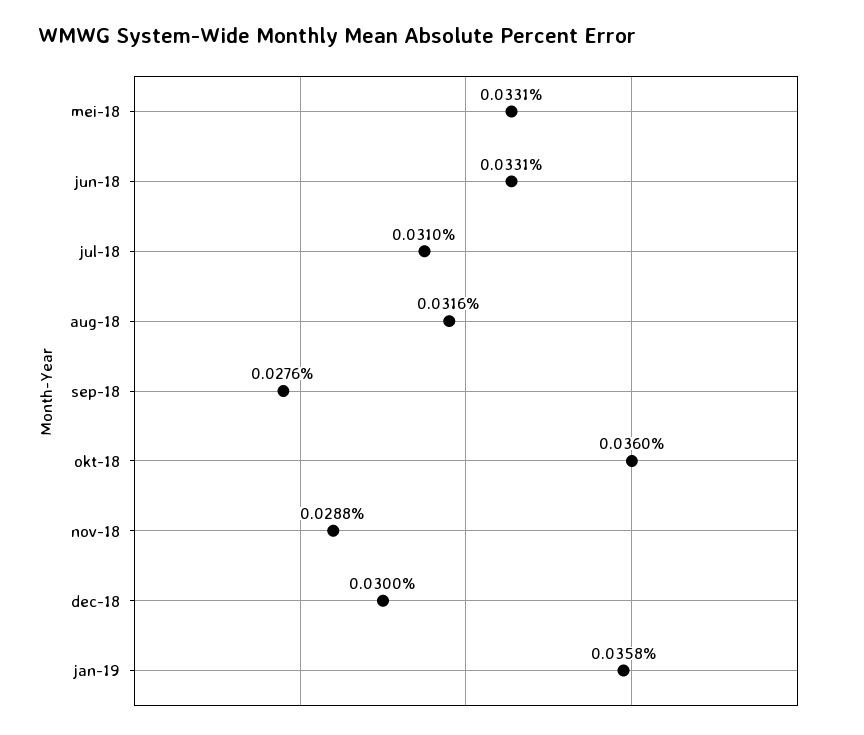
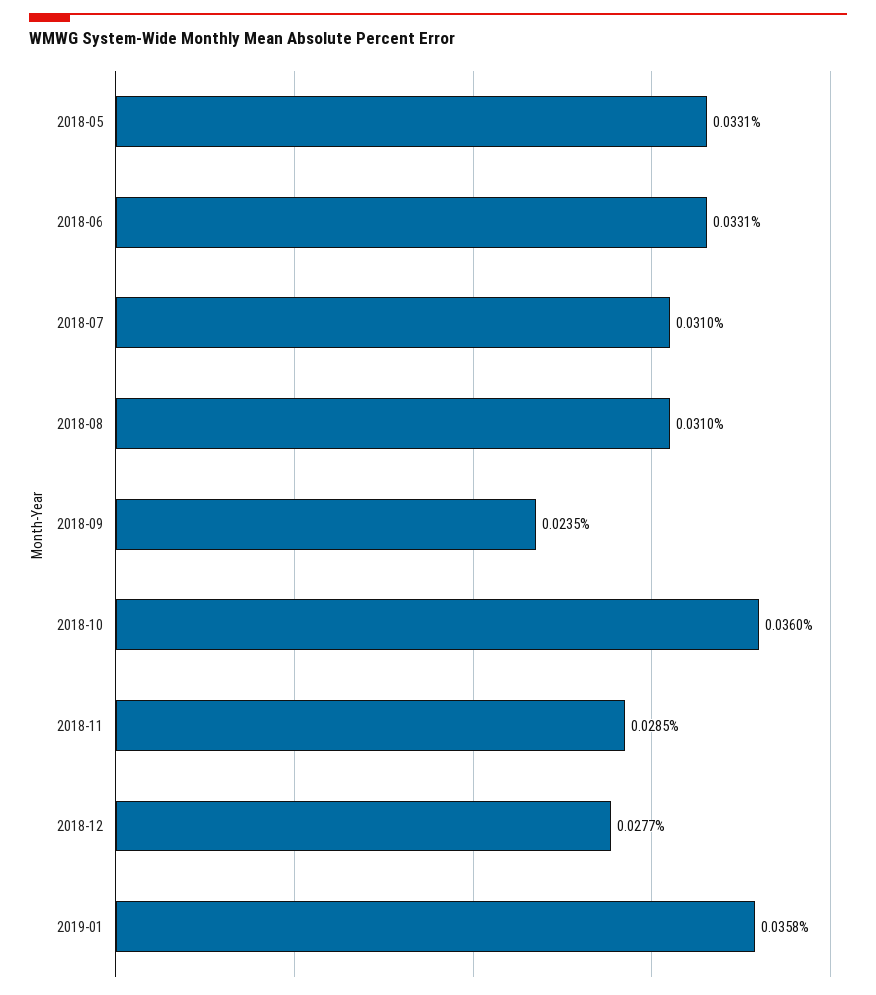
aug-18: 0.0316 -> 0.031
sep-18: 0.0276 -> 0.0235
nov-18: 0.0288 -> 0.0285
dec-18: 0.03 -> 0.0277

